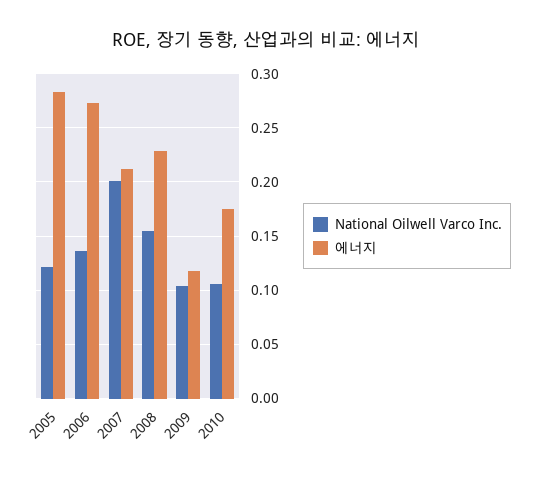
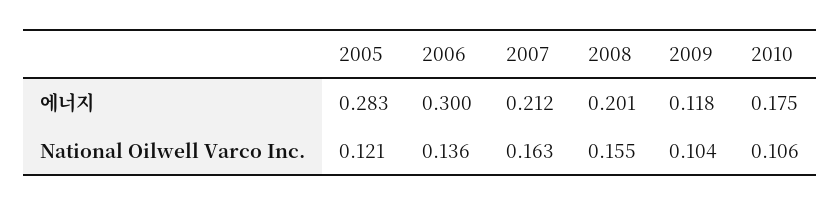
에너지, 2006: 0.27 -> 0.3
National Oilwell Varco Inc., 2007: 0.2 -> 0.163
에너지, 2008: 0.23 -> 0.201

